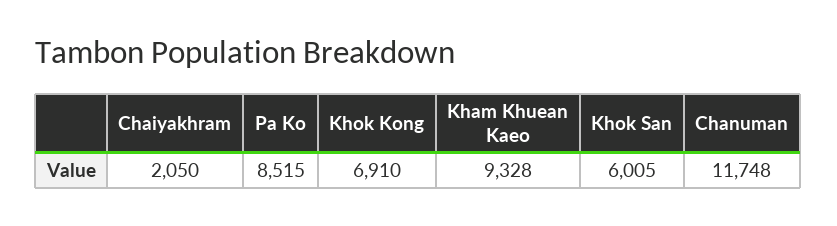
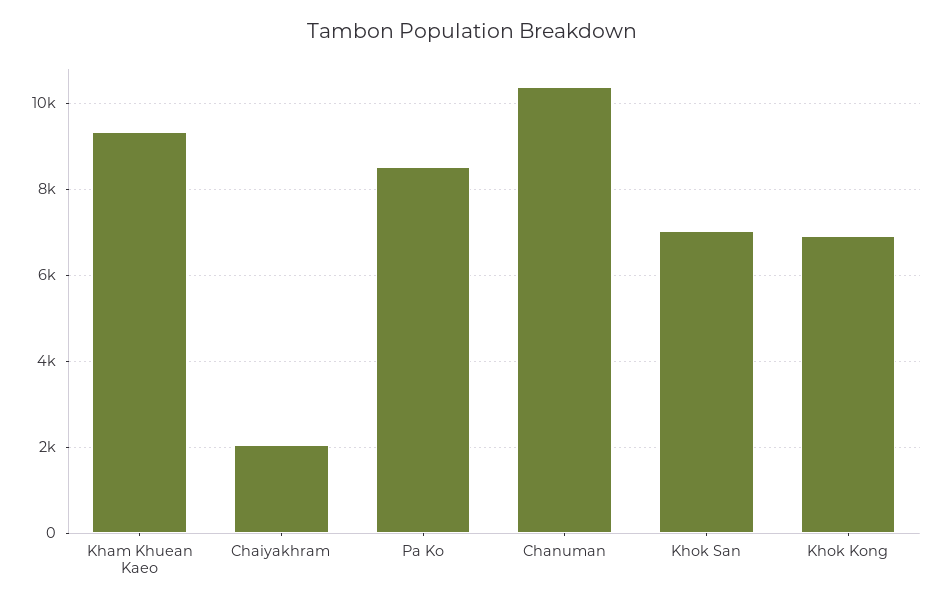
Khok San: 6005 -> 7000
Chanuman: 11748 -> 10400

